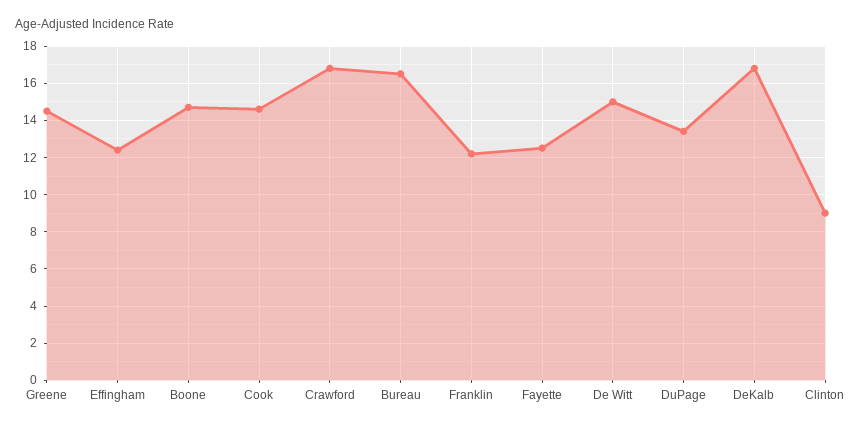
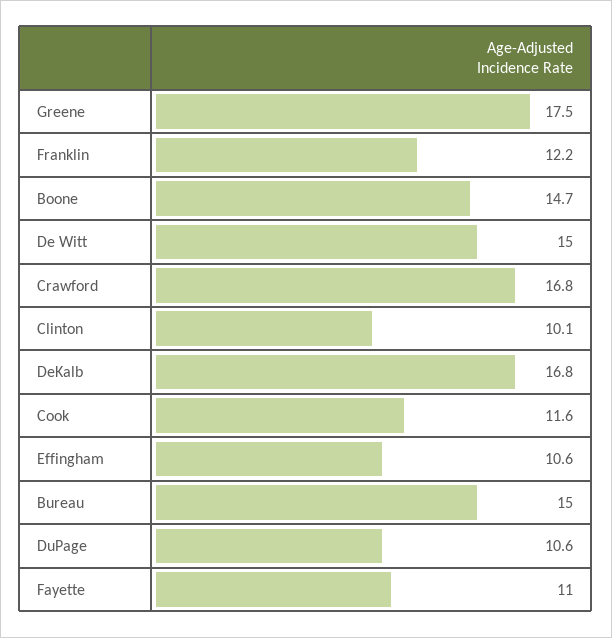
Greene: 14.5 -> 17.5
Effingham: 12.5 -> 10.6
Cook: 14.5 -> 11.6
Bureau: 16.5 -> 15
Fayette: 12.5 -> 11
DuPage: 13.5 -> 10.6
Clinton: 9 -> 10.1

